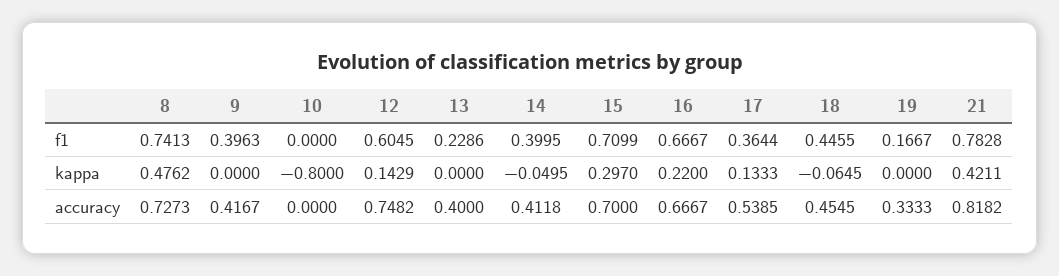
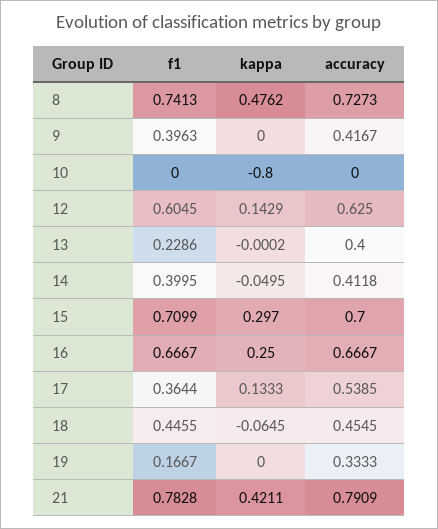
13, kappa: 0 -> -0.0002
16, kappa: 0.22 -> 0.25
12, accuracy: 0.7482 -> 0.625
21, accuracy: 0.8182 -> 0.7909

